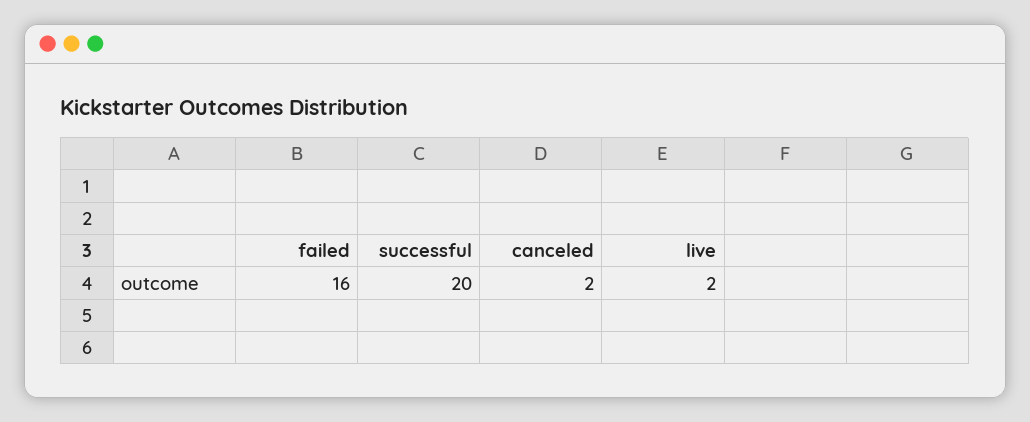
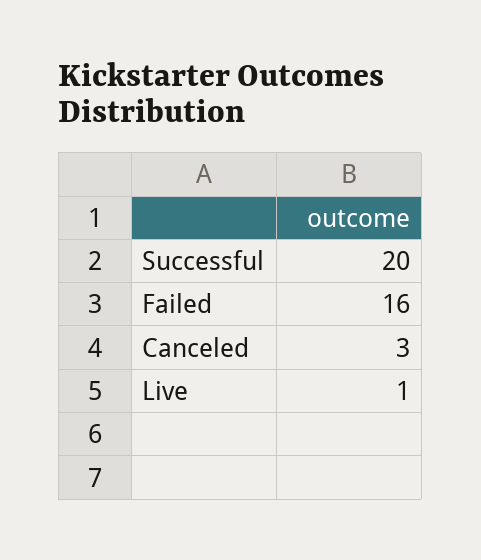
canceled: 2 -> 3
live: 2 -> 1

